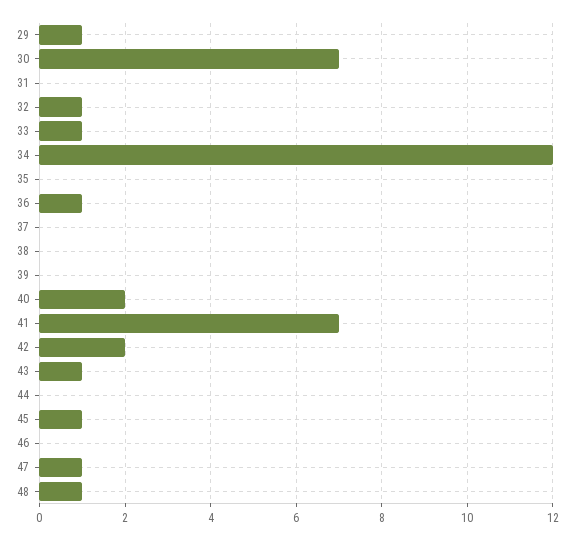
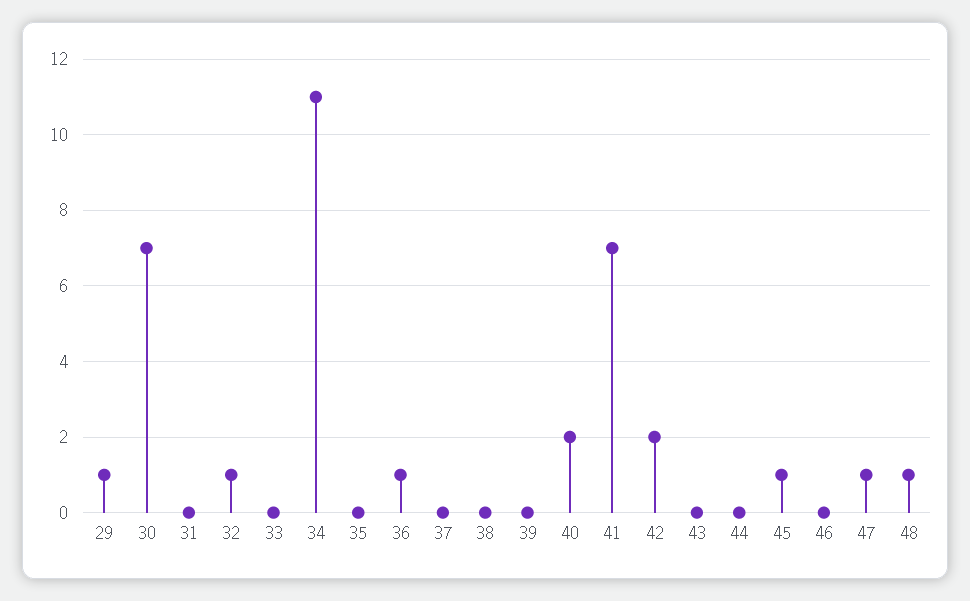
33: 1 -> 0
34: 12 -> 11
43: 1 -> 0

